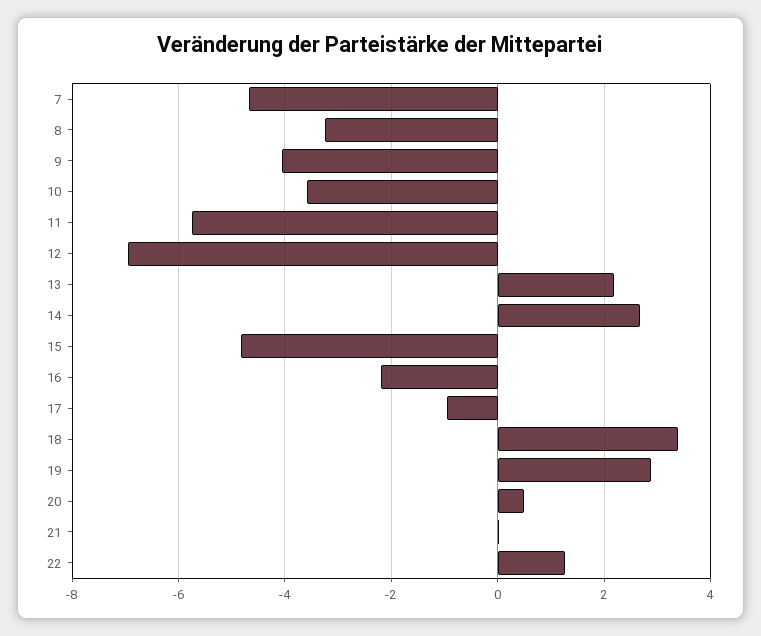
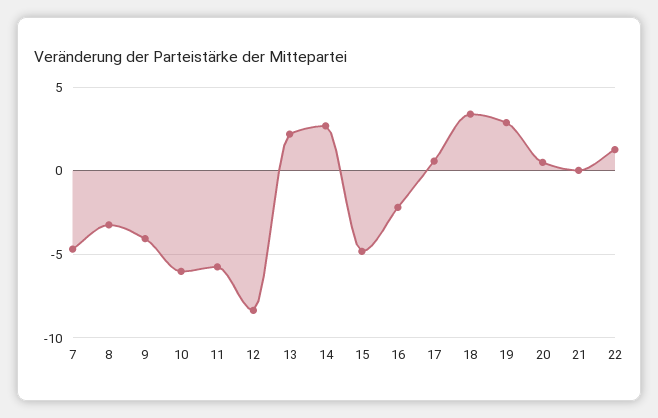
10: -3.6 -> -6
12: -7 -> -8.5
17: -1 -> 0.5

